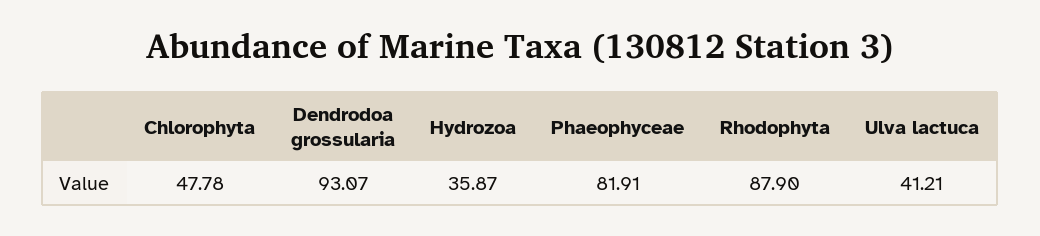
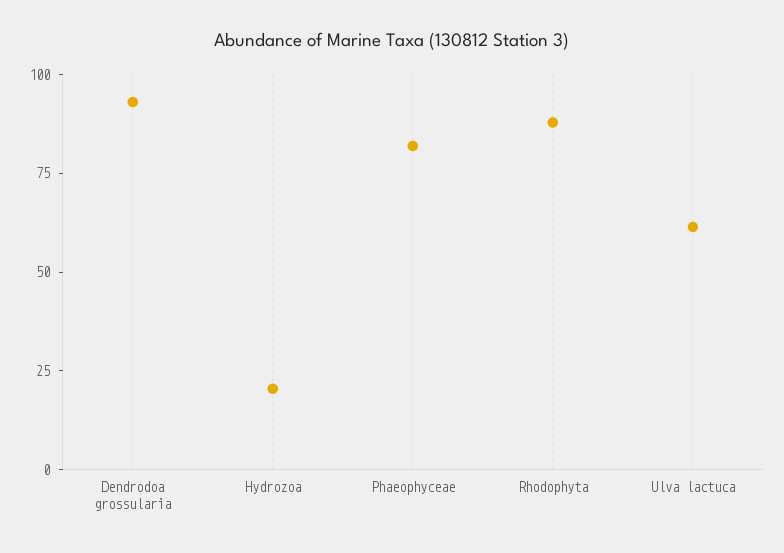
Chlorophyta: 47.78 -> none
Hydrozoa: 35.87 -> 20
Ulva lactuca: 41.21 -> 60

